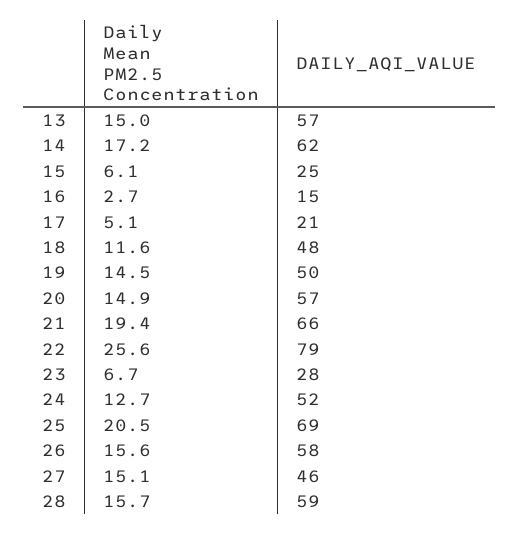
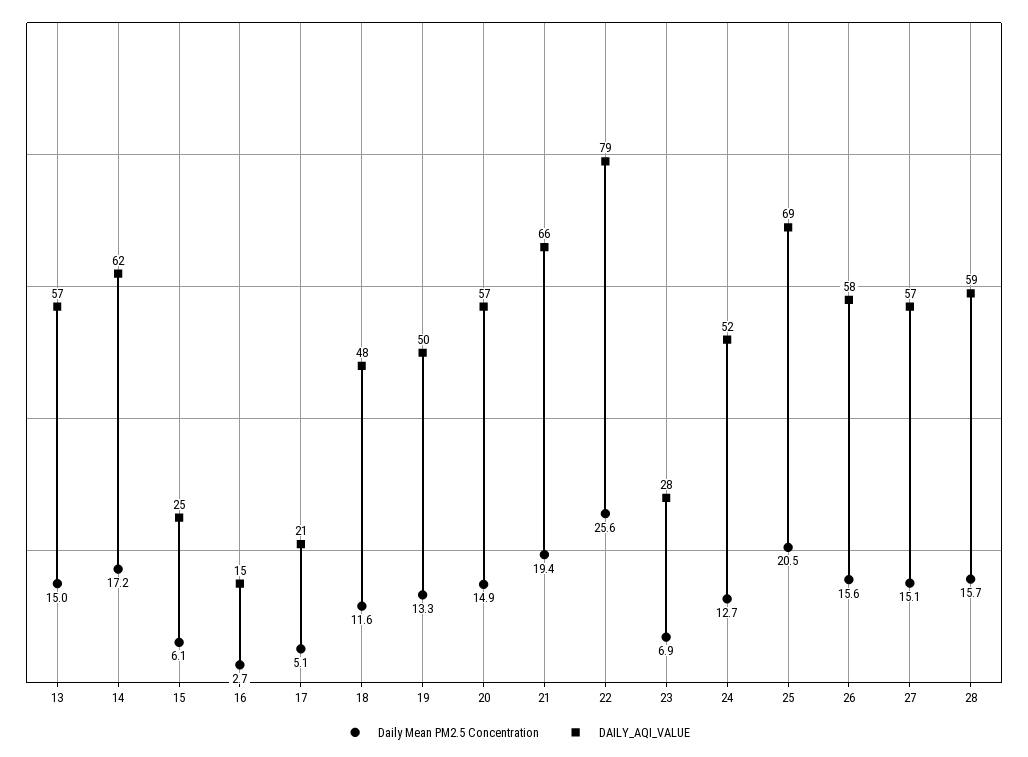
Daily Mean PM2.5 Concentration, 19: 14.5 -> 13.3
Daily Mean PM2.5 Concentration, 23: 6.7 -> 6.9
DAILY_AQI_VALUE, 27: 46 -> 57

